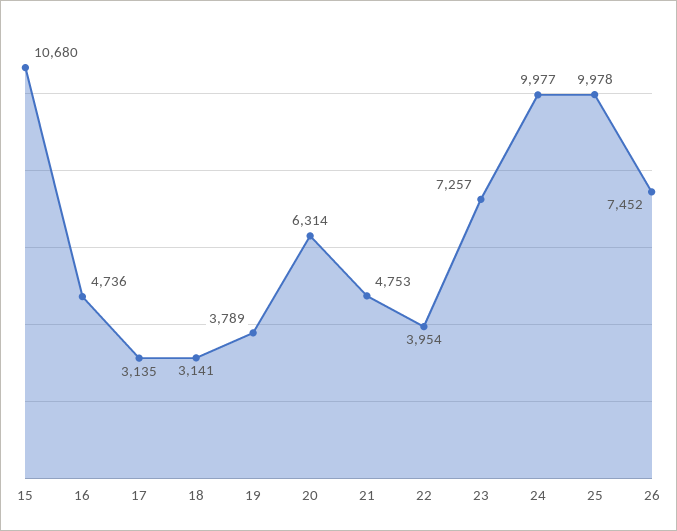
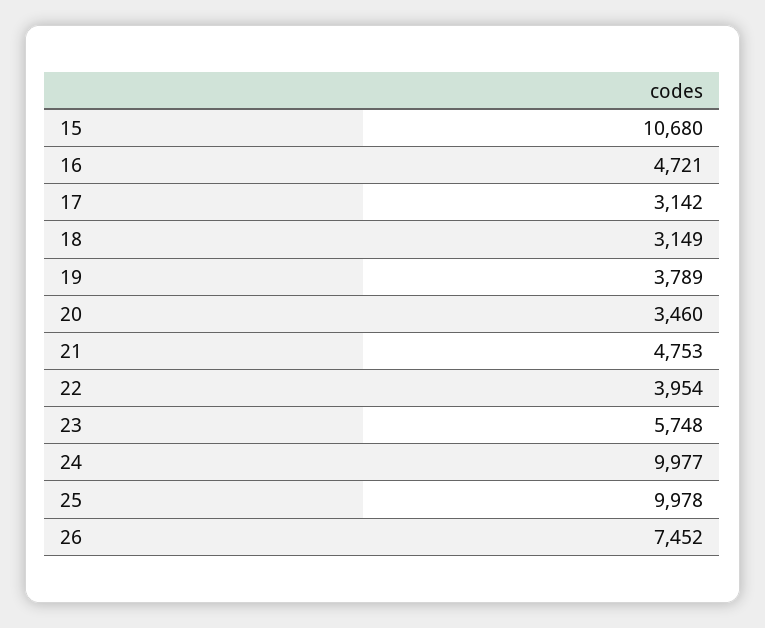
16: 4736 -> 4721
17: 3135 -> 3142
18: 3141 -> 3149
20: 6314 -> 3460
23: 7257 -> 5748

